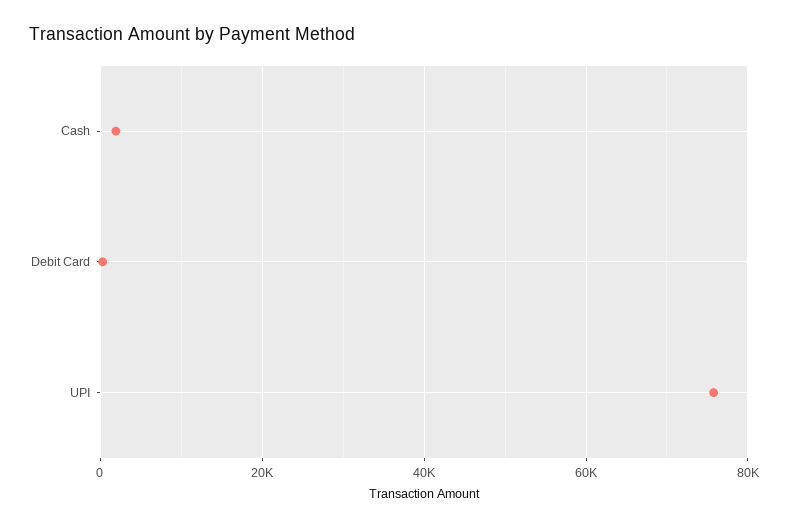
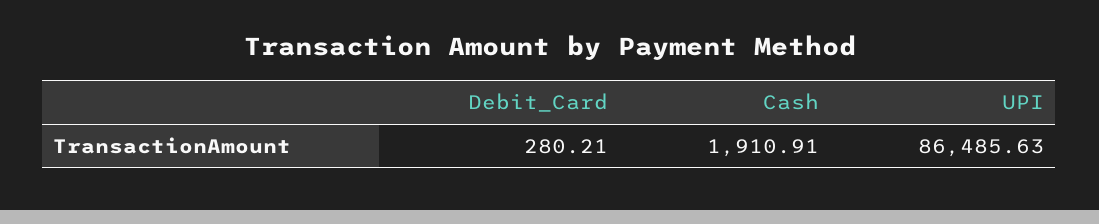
UPI: 76000 -> 86485.63

